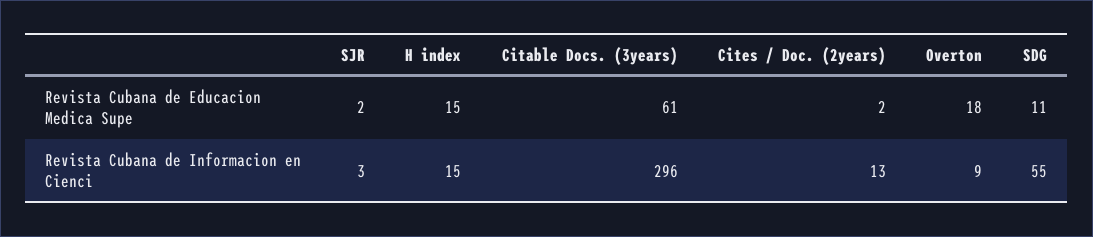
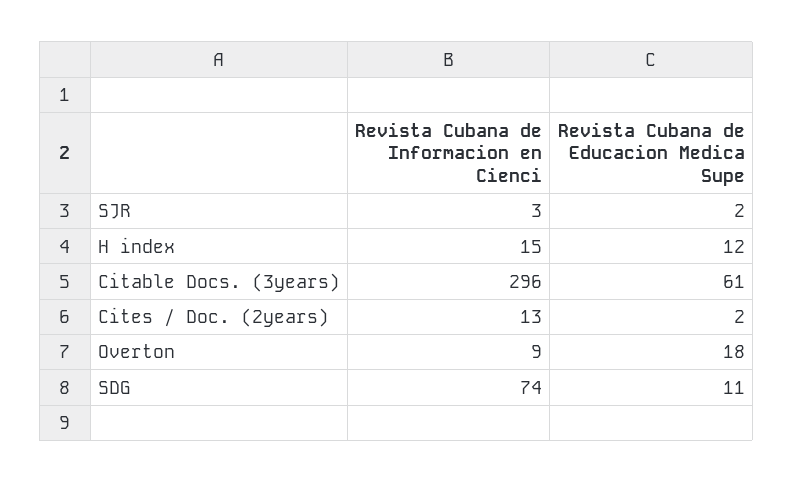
H index, Revista Cubana de Educacion Medica Supe: 15 -> 12
SDG, Revista Cubana de Informacion en Cienci: 55 -> 74

